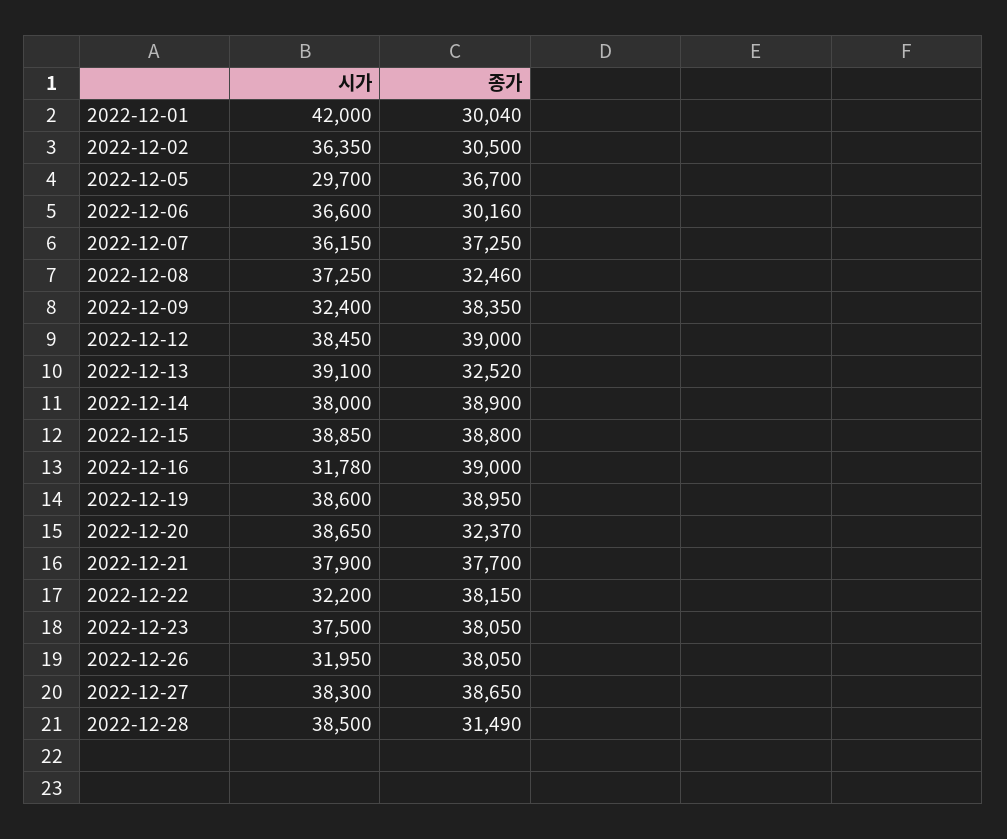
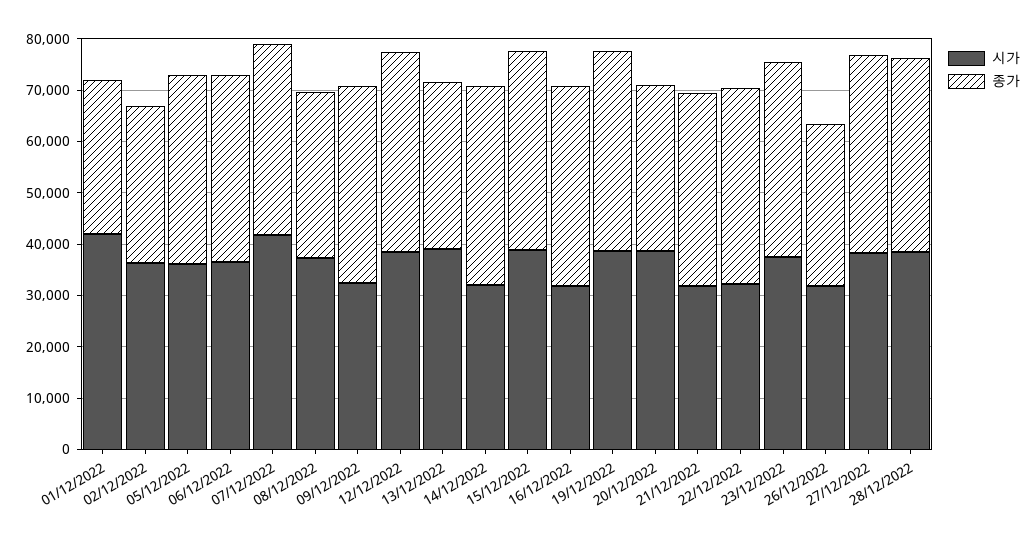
시가, 2022-12-05: 29700 -> 36000
종가, 2022-12-06: 30160 -> 36000
시가, 2022-12-07: 36150 -> 42000
시가, 2022-12-14: 38000 -> 32000
시가, 2022-12-21: 37900 -> 32000
종가, 2022-12-26: 38050 -> 32000
종가, 2022-12-28: 31490 -> 38000

